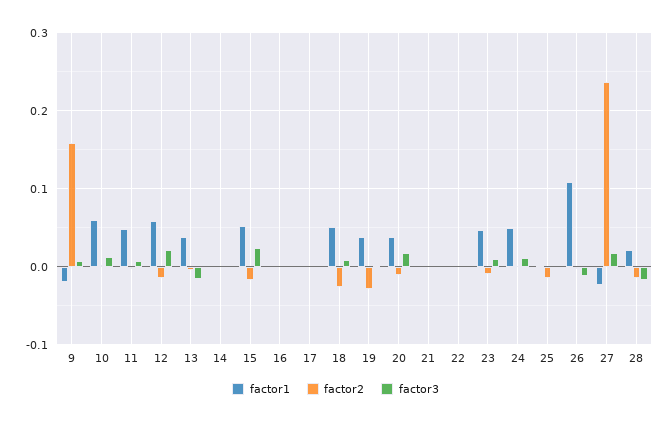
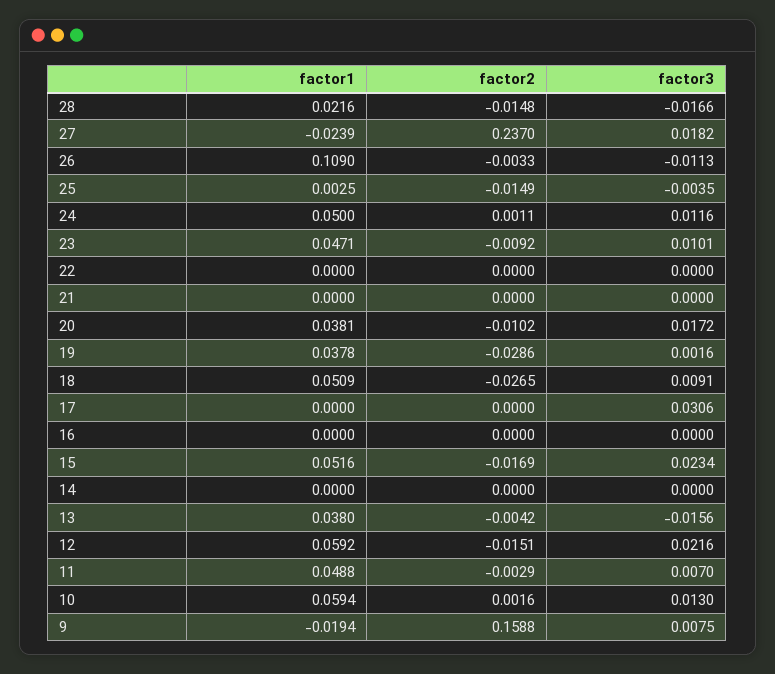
factor3, 17: 0 -> 0.0306

